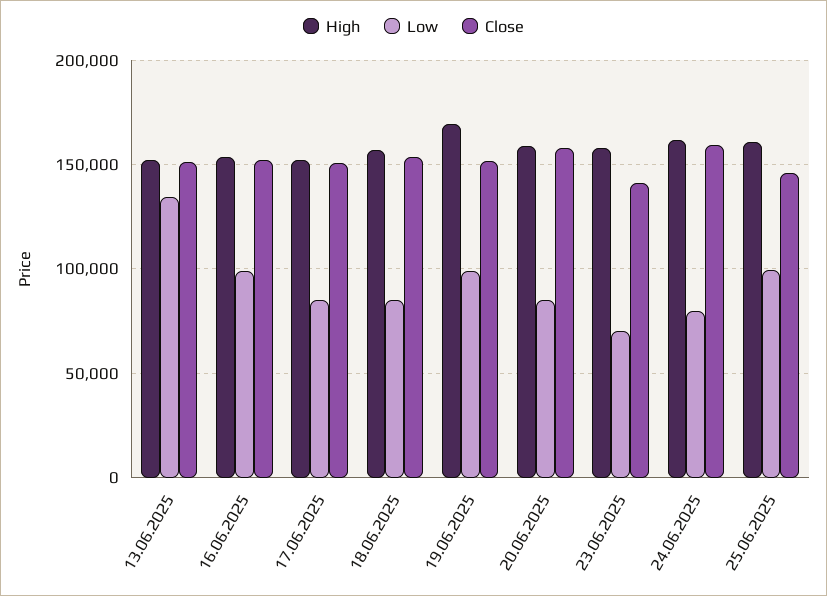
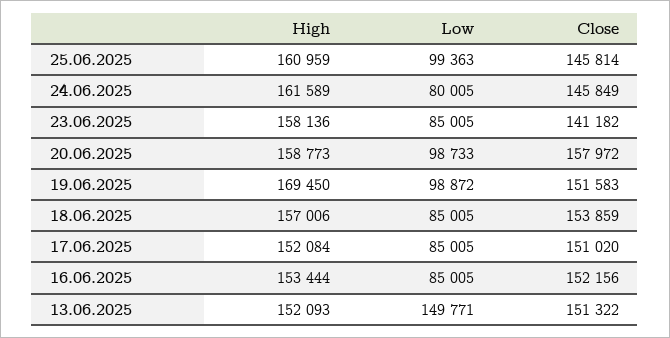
Low, 13.06.2025: 135000 -> 149771
Low, 16.06.2025: 100000 -> 85005
Low, 20.06.2025: 85000 -> 98733
Low, 23.06.2025: 70000 -> 85005
Close, 24.06.2025: 160000 -> 145849

